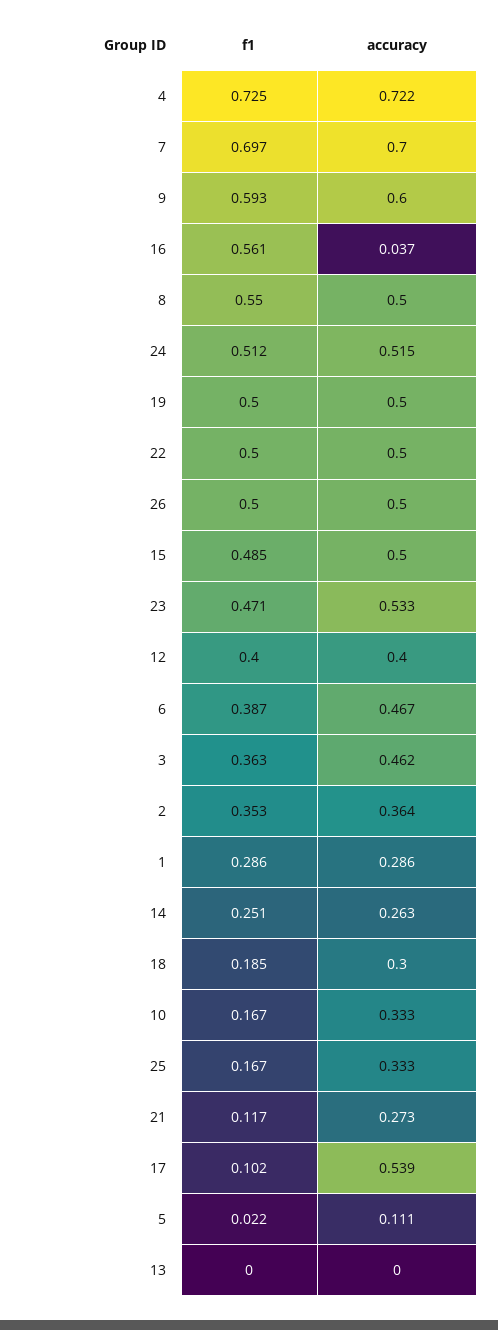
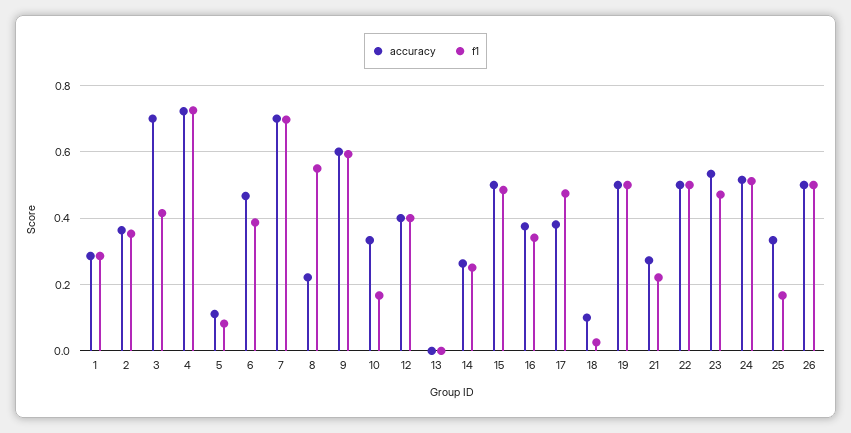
f1, 16: 0.561 -> 0.34
accuracy, 16: 0.037 -> 0.38
accuracy, 8: 0.5 -> 0.22
f1, 3: 0.363 -> 0.42
accuracy, 3: 0.462 -> 0.7
f1, 18: 0.185 -> 0.02
accuracy, 18: 0.3 -> 0.1
f1, 21: 0.117 -> 0.22
f1, 17: 0.102 -> 0.48
accuracy, 17: 0.539 -> 0.38
f1, 5: 0.022 -> 0.08

